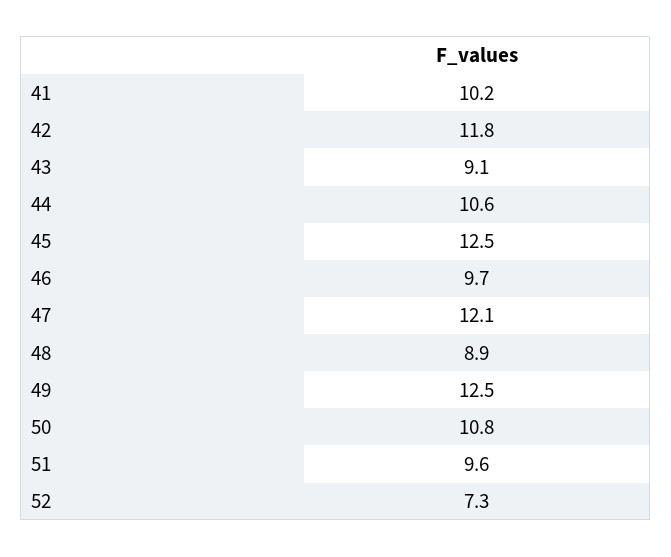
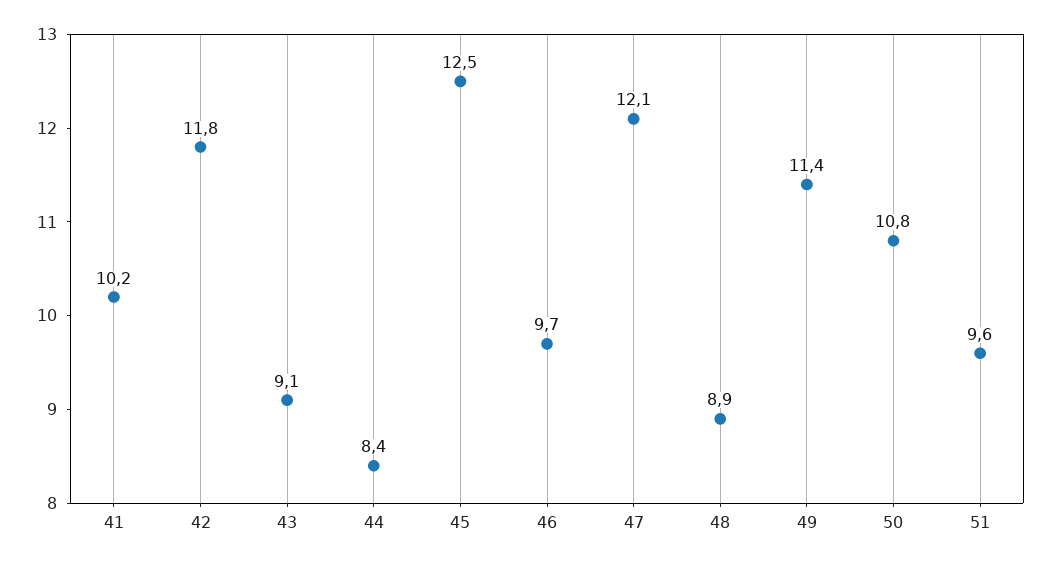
44: 10.6 -> 8.4
49: 12.5 -> 11.4
52: 7.3 -> none

